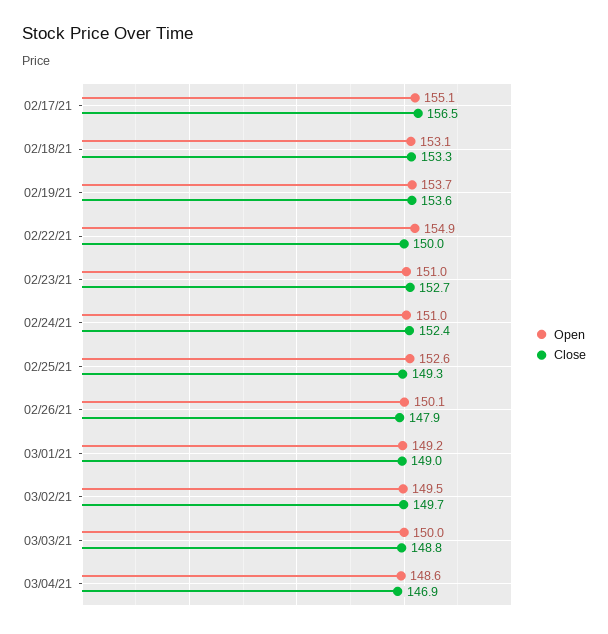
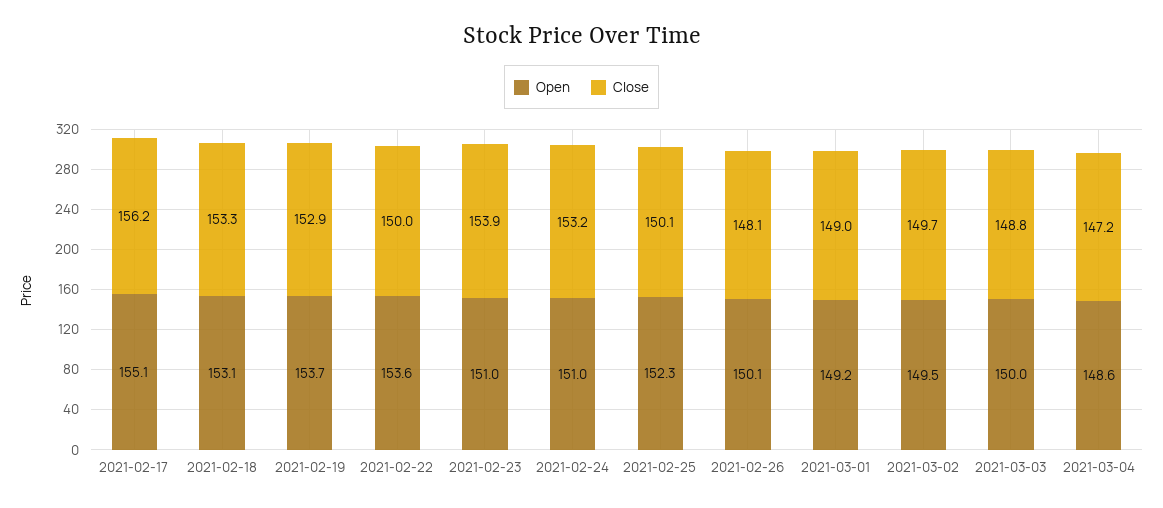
Close, 02/17/21: 156.5 -> 156.2
Close, 02/19/21: 153.6 -> 152.9
Open, 02/22/21: 154.9 -> 153.6
Close, 02/23/21: 152.7 -> 153.9
Close, 02/24/21: 152.4 -> 153.2
Open, 02/25/21: 152.6 -> 152.3
Close, 02/25/21: 149.3 -> 150.1
Close, 02/26/21: 147.9 -> 148.1
Close, 03/04/21: 146.9 -> 147.2

